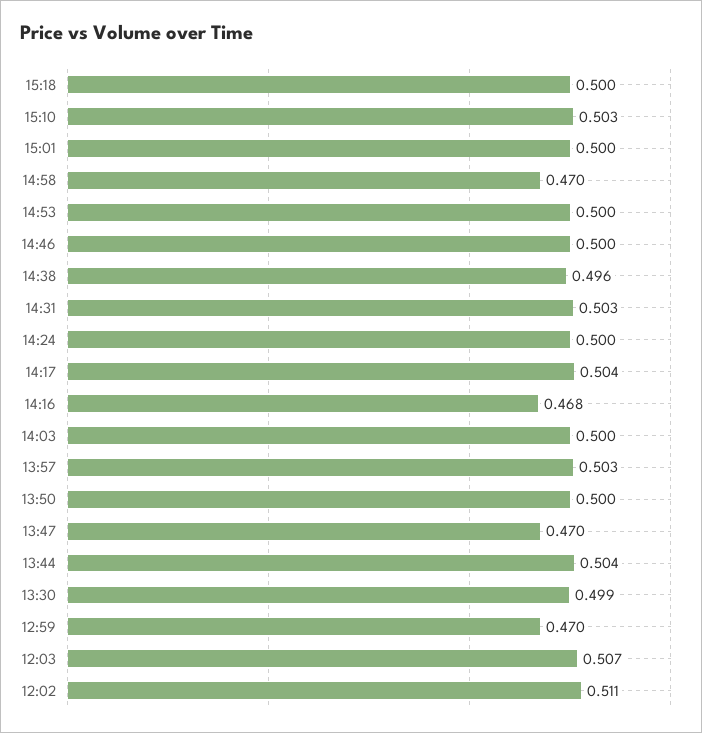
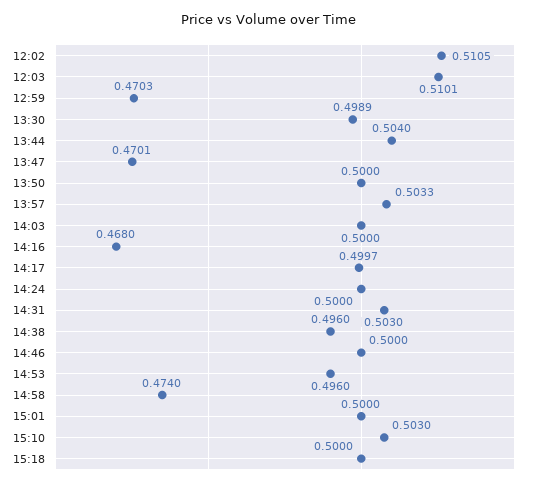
14:58: 0.47 -> 0.474
14:53: 0.5 -> 0.496
14:17: 0.504 -> 0.4997
12:03: 0.507 -> 0.5101

